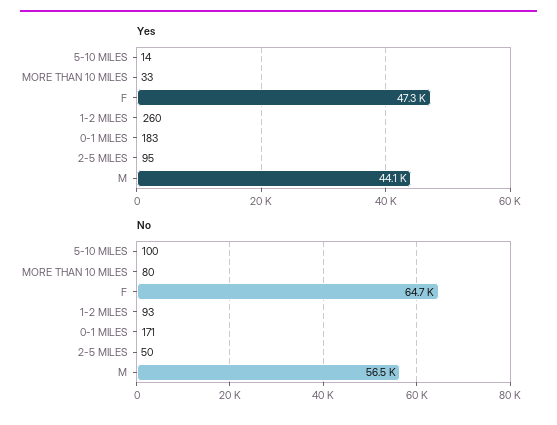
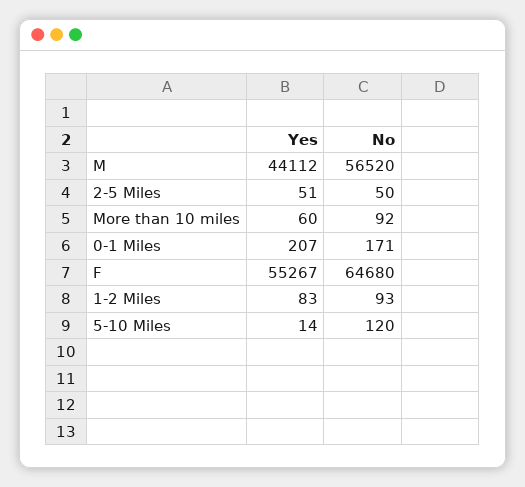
Yes, MORE THAN 10 MILES: 33 -> 60
Yes, F: 47300 -> 55267
Yes, 1-2 MILES: 260 -> 83
Yes, 0-1 MILES: 183 -> 207
Yes, 2-5 MILES: 95 -> 51
No, 5-10 MILES: 100 -> 120
No, MORE THAN 10 MILES: 80 -> 92

